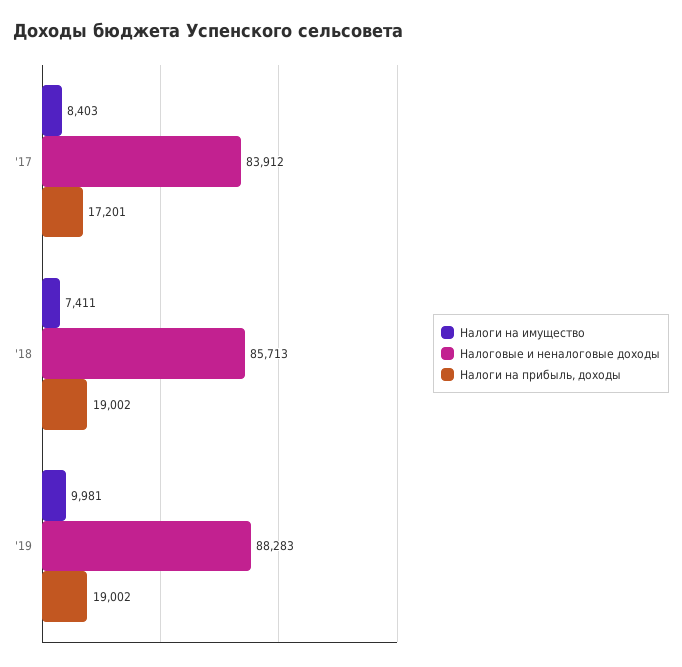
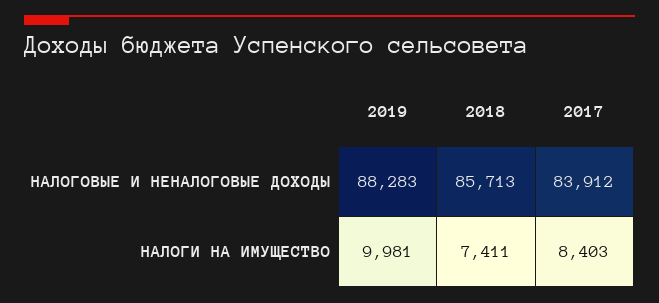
Налоги на прибыль, доходы, '17: 17201 -> none
Налоги на прибыль, доходы, '18: 19002 -> none
Налоги на прибыль, доходы, '19: 19002 -> none

